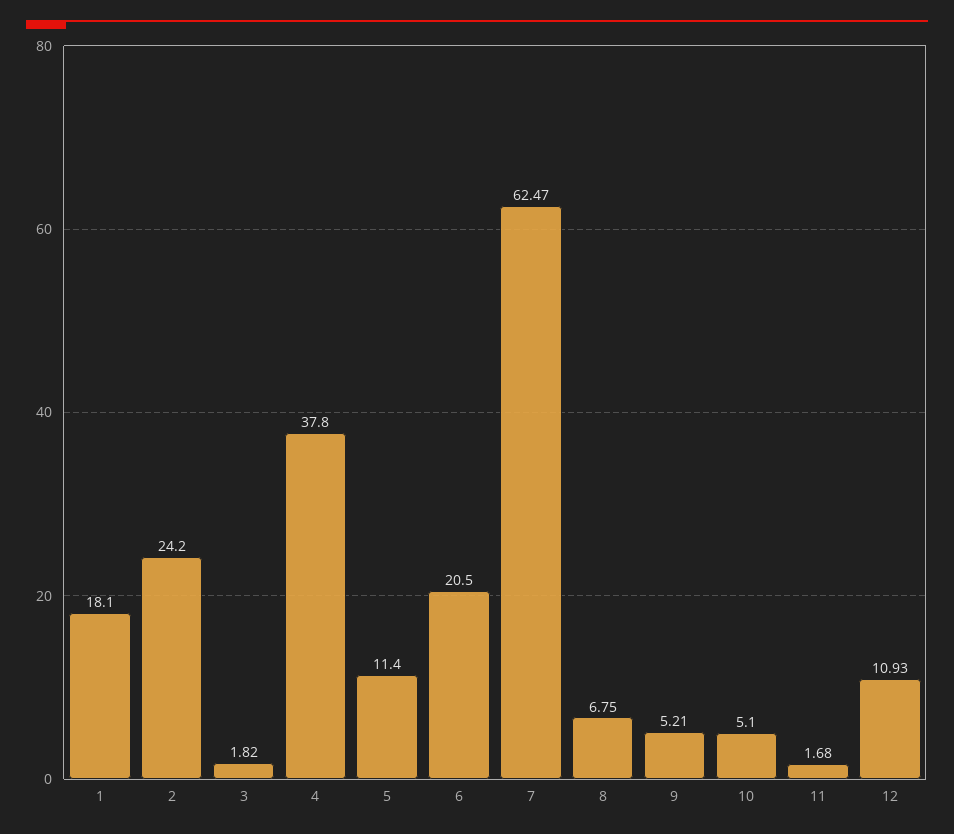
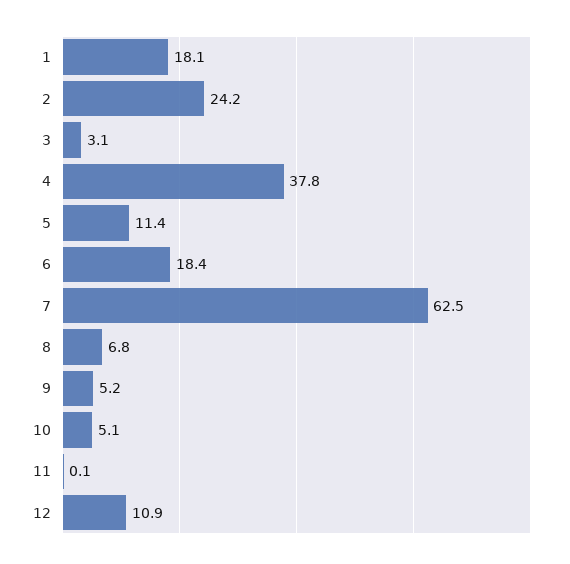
3: 1.82 -> 3.1
6: 20.5 -> 18.4
11: 1.68 -> 0.1

